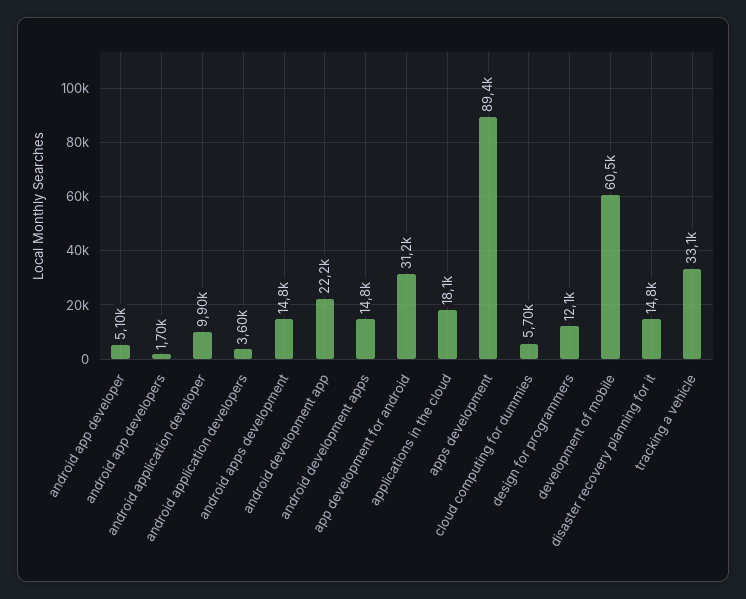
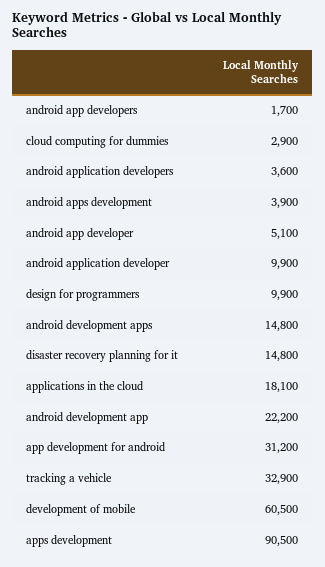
android apps development: 14800 -> 3900
apps development: 89400 -> 90500
cloud computing for dummies: 5700 -> 2900
design for programmers: 12100 -> 9900
tracking a vehicle: 33100 -> 32900

